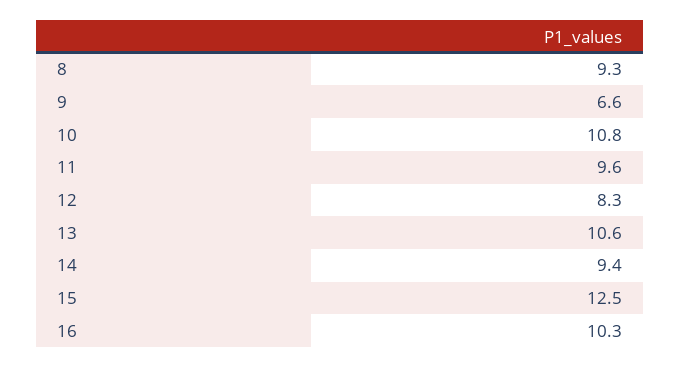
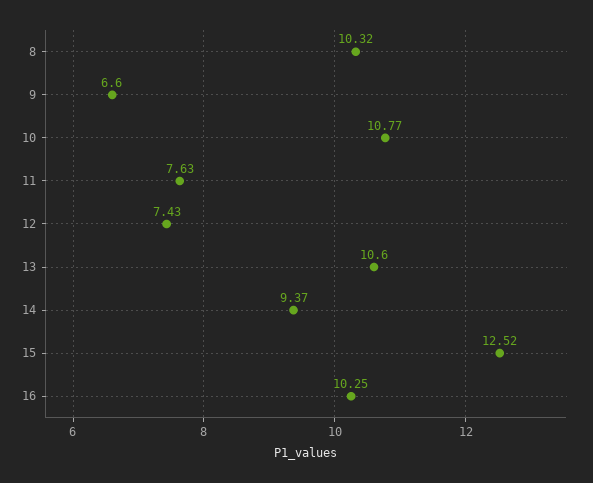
8: 9.3 -> 10.32
11: 9.6 -> 7.63
12: 8.3 -> 7.43

